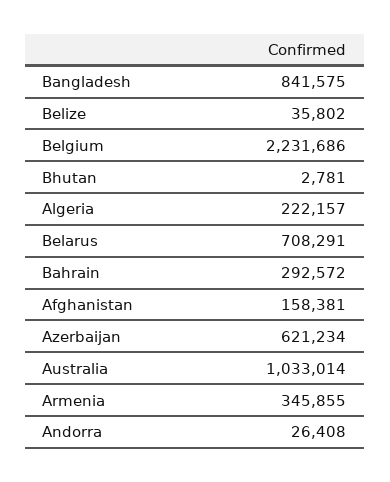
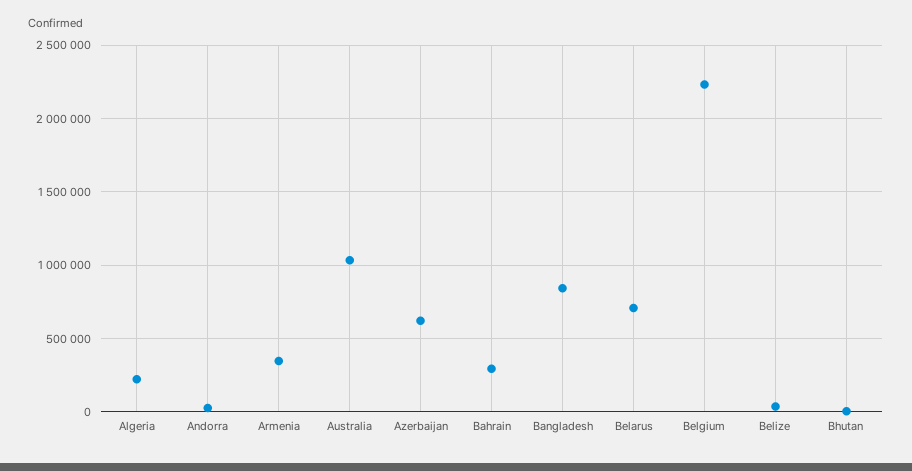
Afghanistan: 158381 -> none

